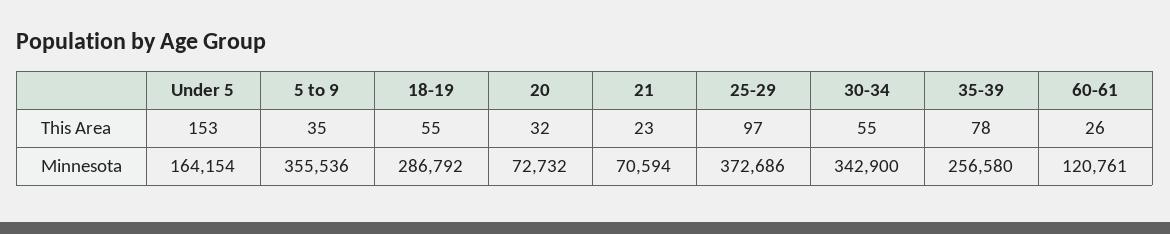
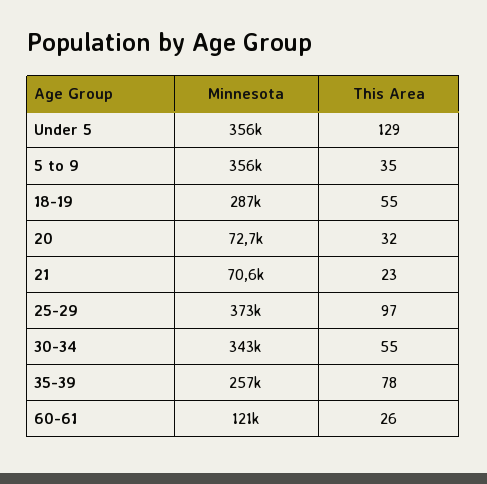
Under 5, This Area: 153 -> 129
Under 5, Minnesota: 164154 -> 356000

